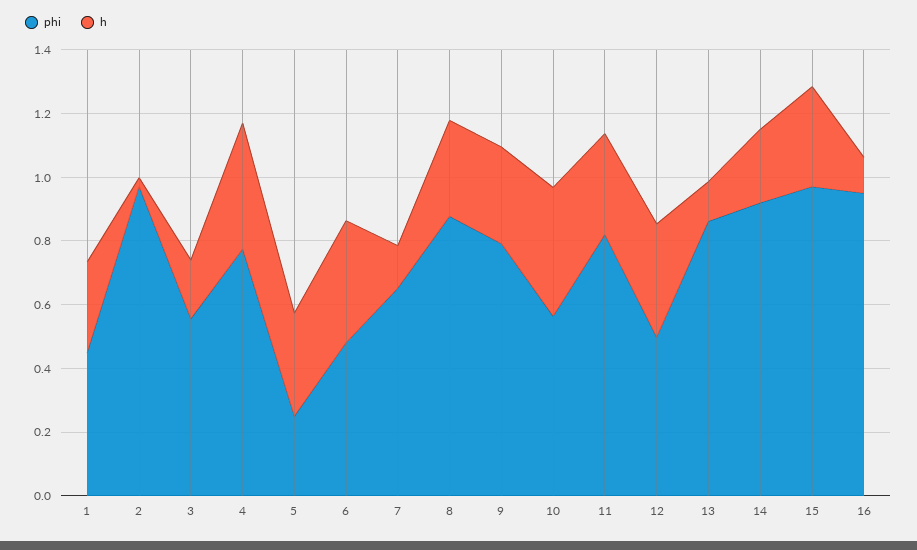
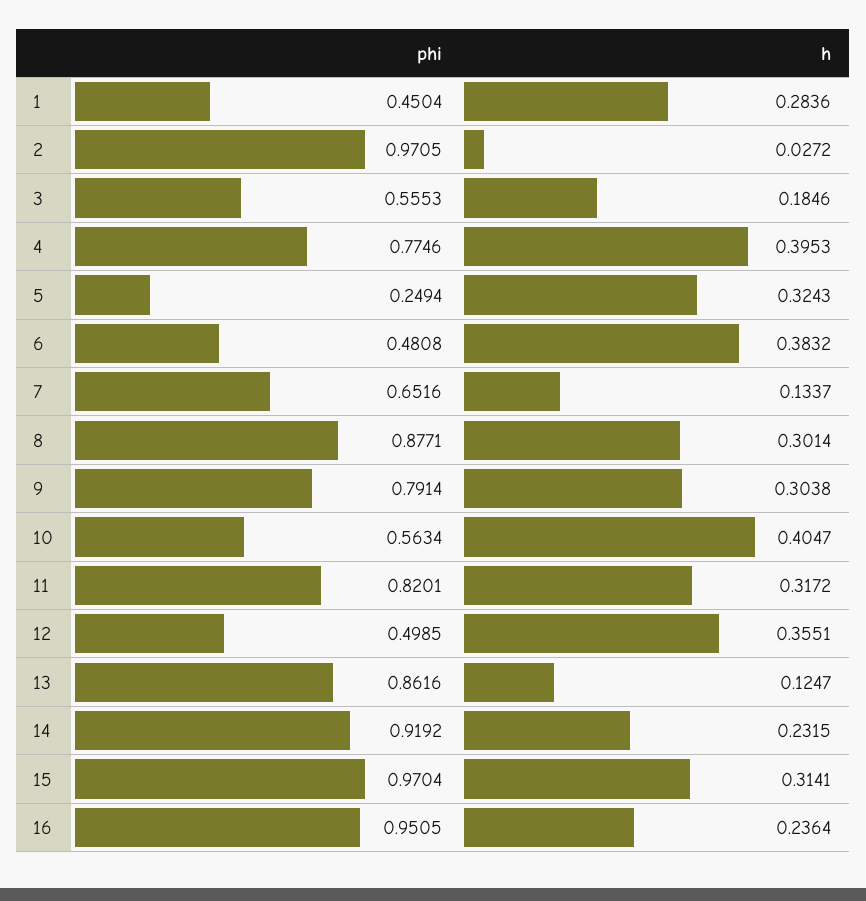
h, 16: 0.1 -> 0.2364

